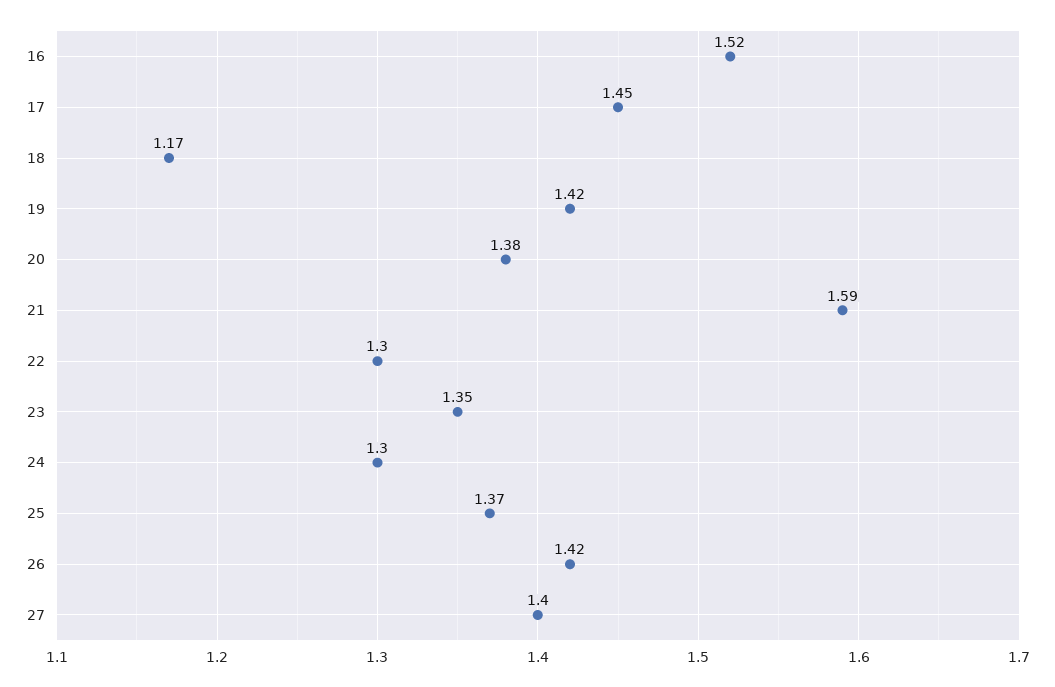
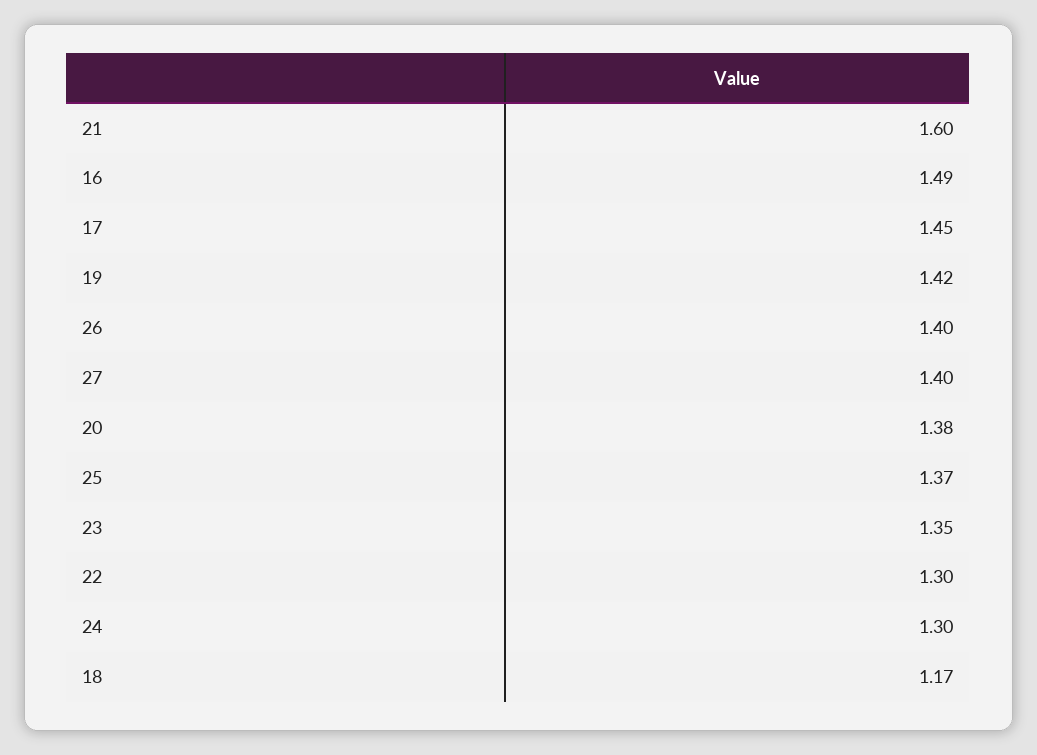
16: 1.52 -> 1.49
21: 1.59 -> 1.6
26: 1.42 -> 1.4

